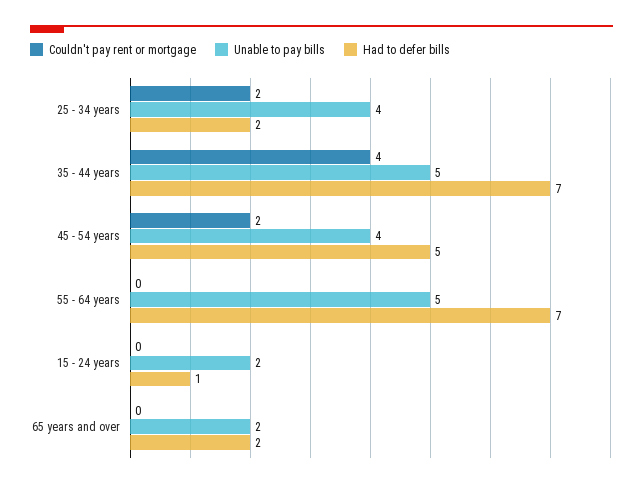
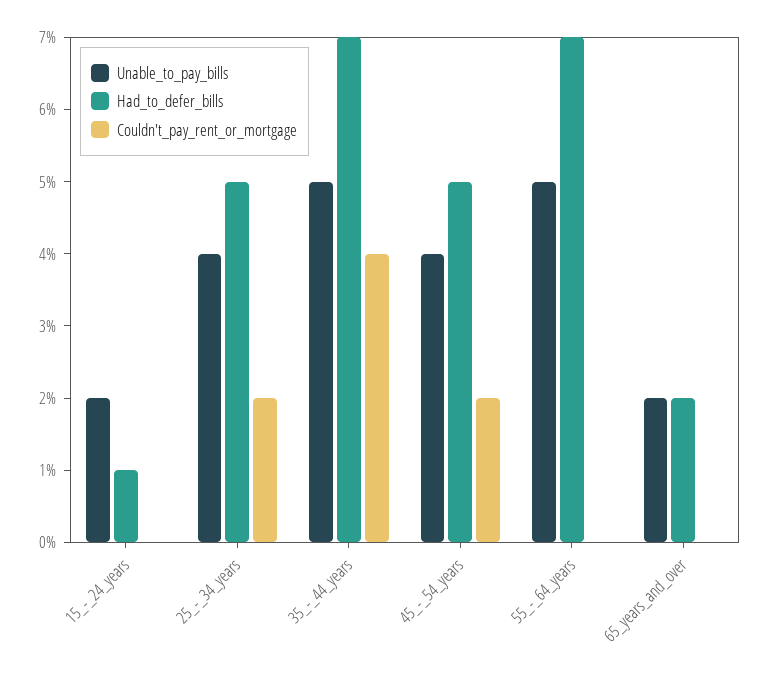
Had to defer bills, 25 - 34 years: 2 -> 5

